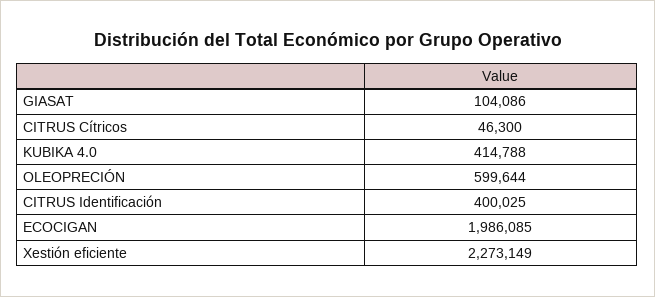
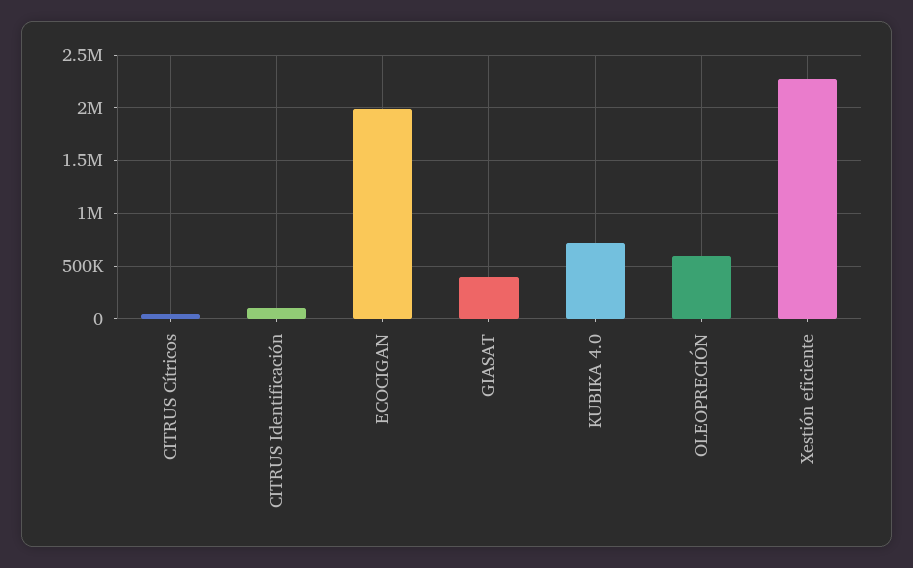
GIASAT: 104086 -> 400000
KUBIKA 4.0: 414788 -> 700000
CITRUS Identificación: 400025 -> 100000

